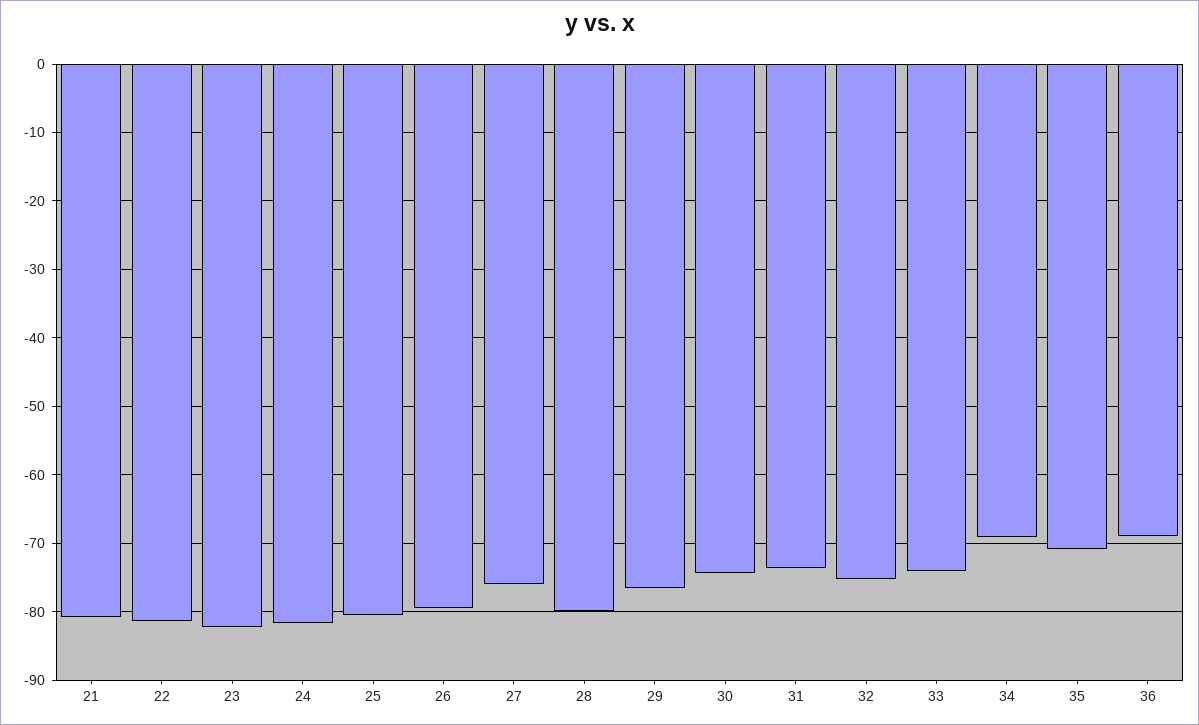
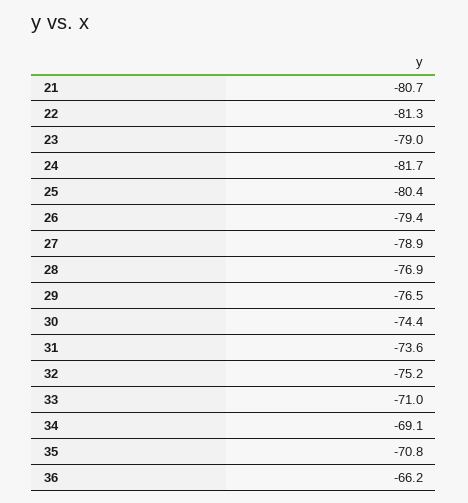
23: -82 -> -79
27: -76 -> -78.9
28: -80 -> -76.9
33: -74 -> -71
36: -69 -> -66.2

